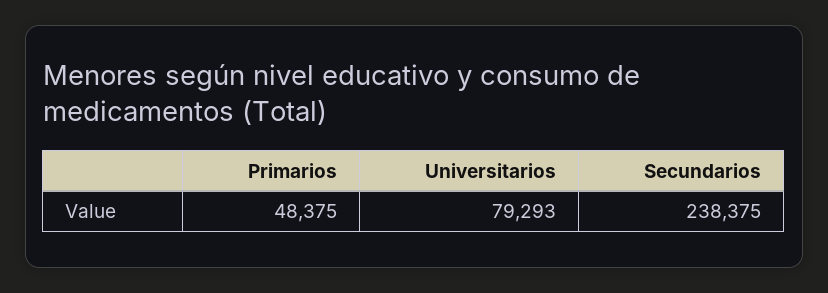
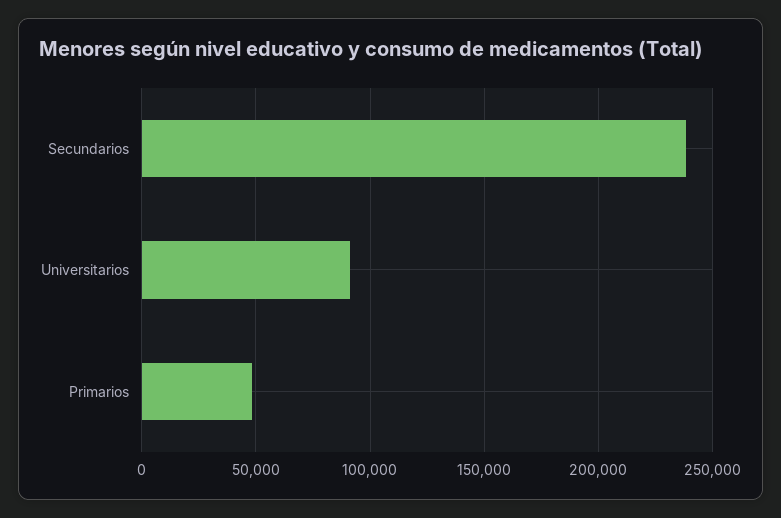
Universitarios: 79293 -> 90000

